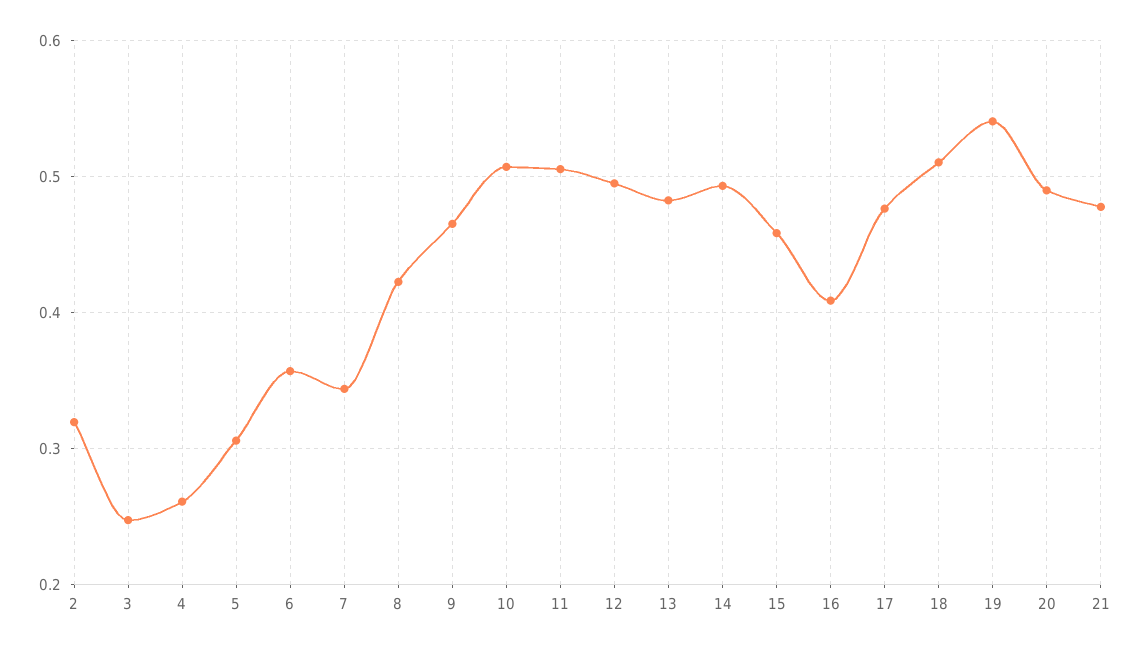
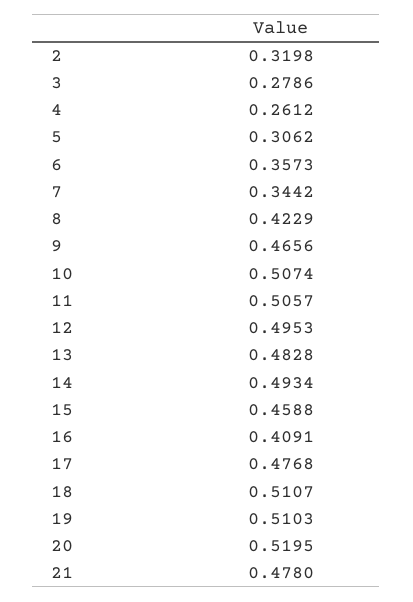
3: 0.25 -> 0.2786
19: 0.54 -> 0.5103
20: 0.49 -> 0.5195

